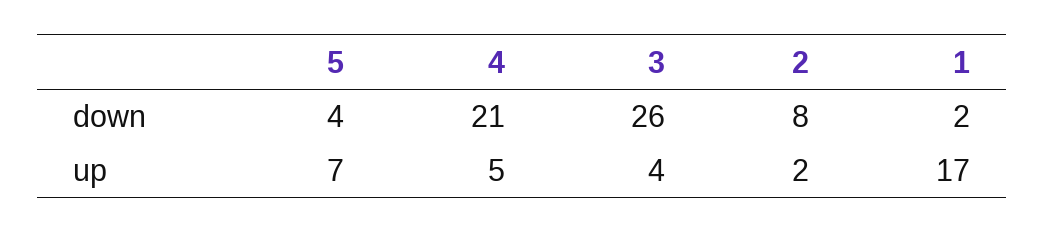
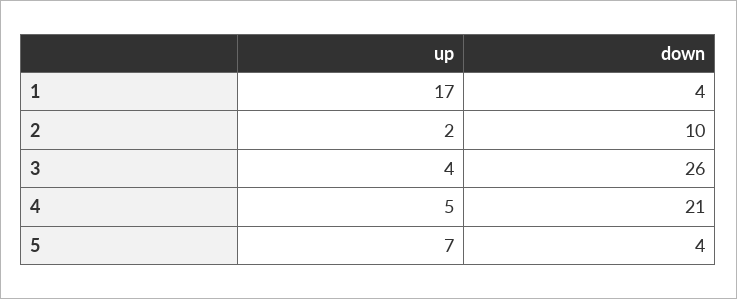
2, down: 8 -> 10
1, down: 2 -> 4

